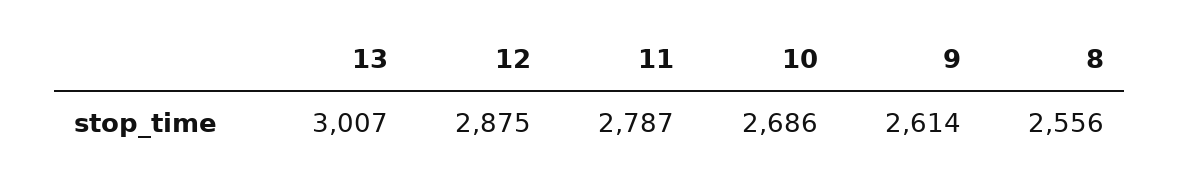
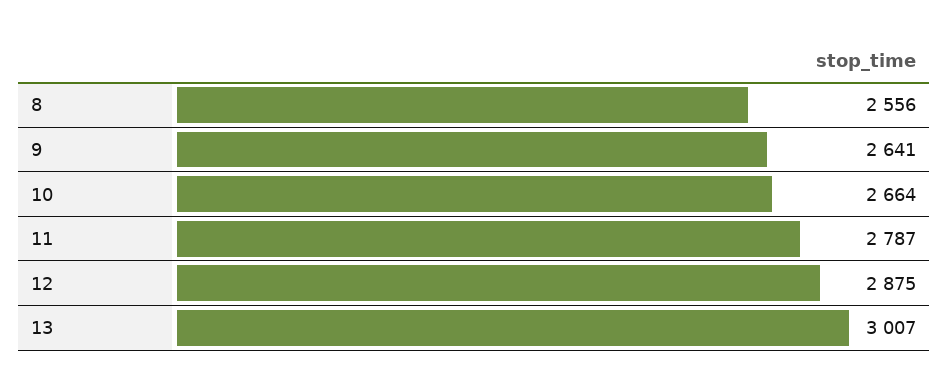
10: 2686 -> 2664
9: 2614 -> 2641

